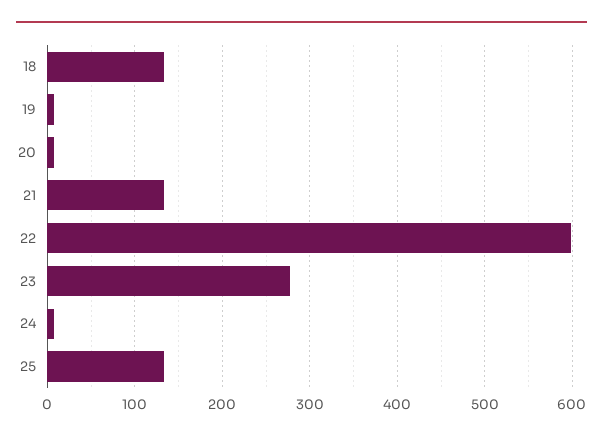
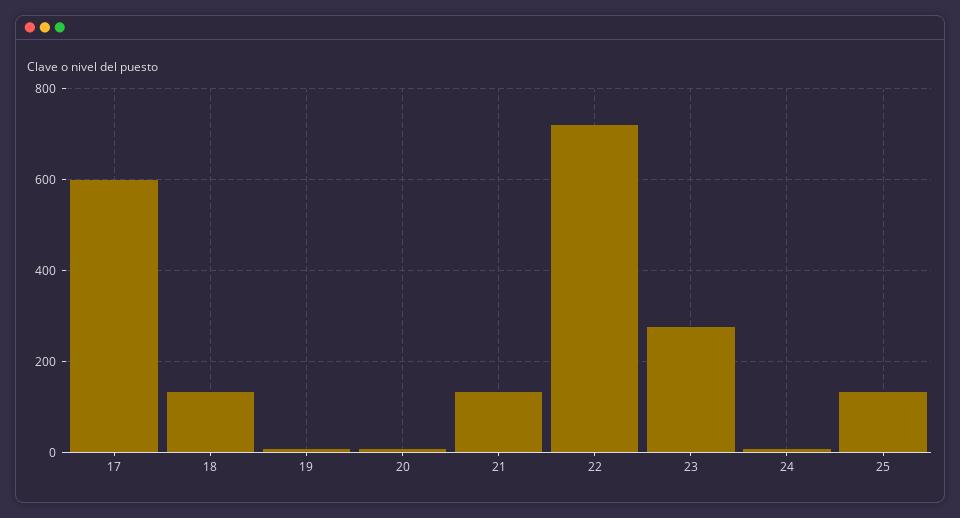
22: 600 -> 720
17: none -> 600

